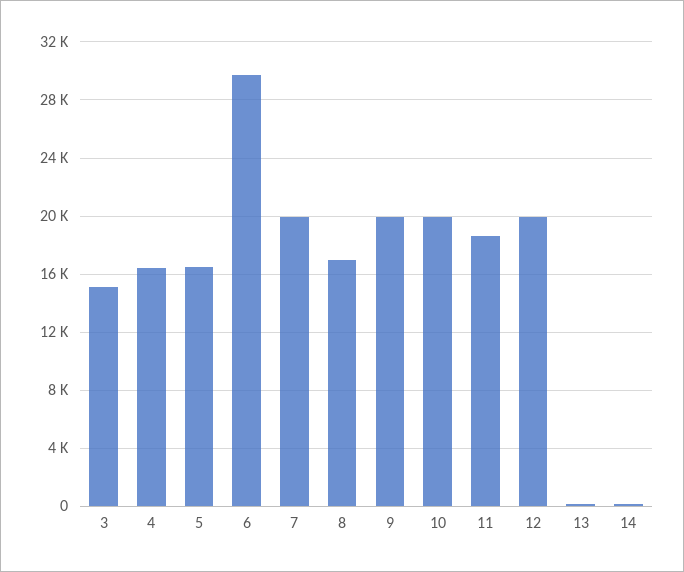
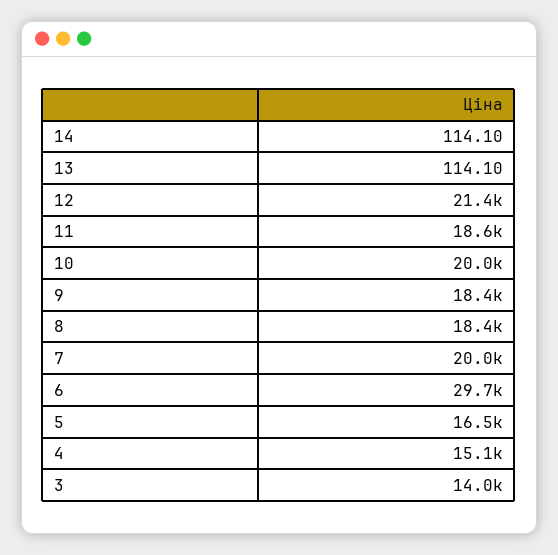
3: 15000 -> 14000
4: 16500 -> 15100
8: 17000 -> 18400
9: 20000 -> 18400
12: 20000 -> 21400

